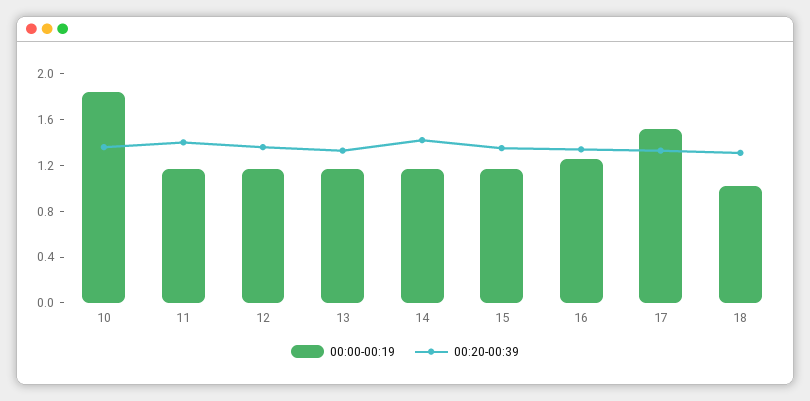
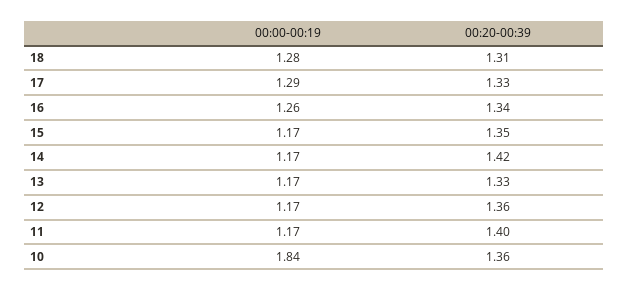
00:00-00:19, 17: 1.5 -> 1.29
00:00-00:19, 18: 1 -> 1.28

